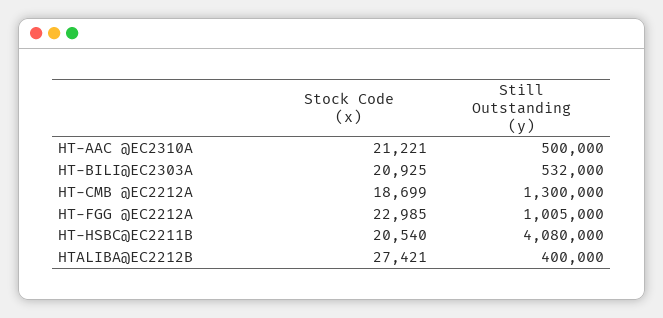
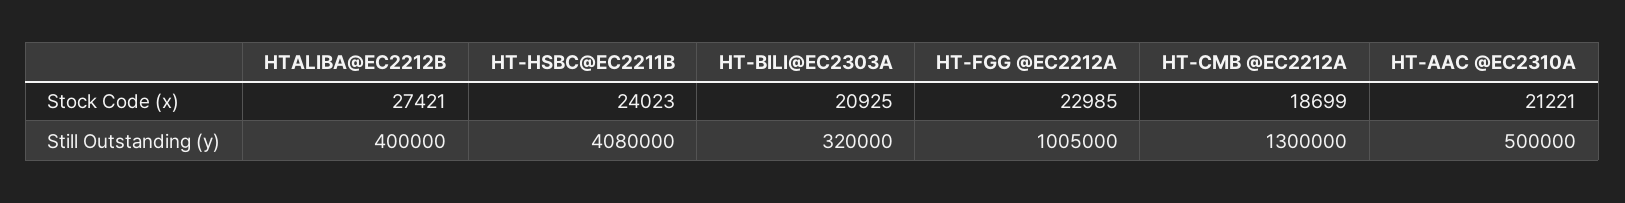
Still Outstanding (y), HT-BILI@EC2303A: 532000 -> 320000
Stock Code (x), HT-HSBC@EC2211B: 20540 -> 24023

